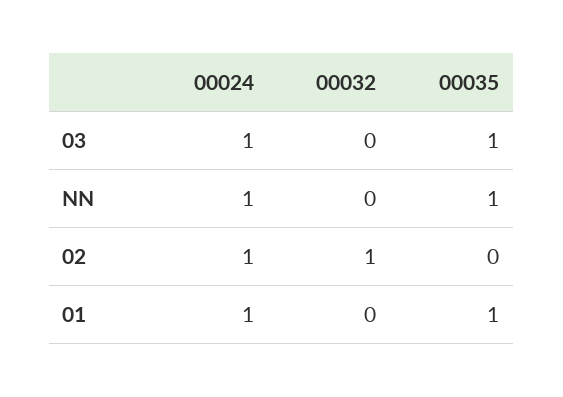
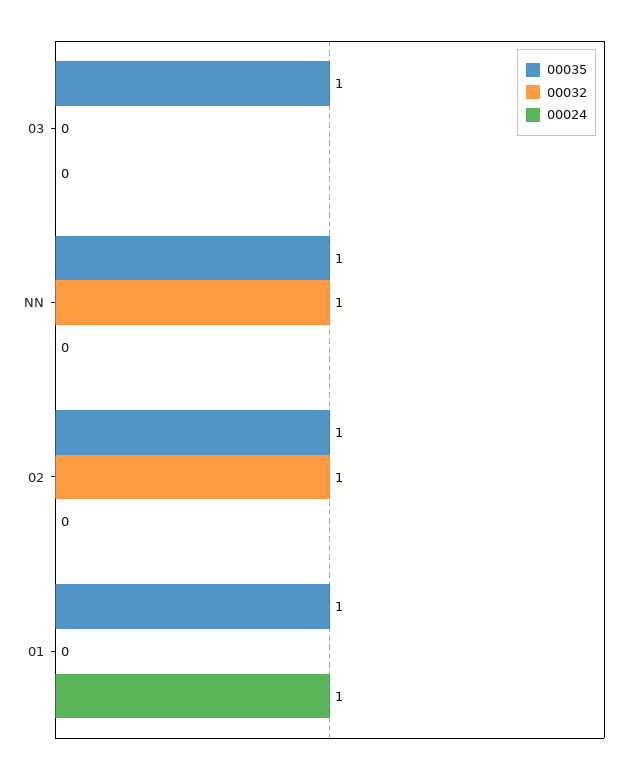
00024, 03: 1 -> 0
00024, NN: 1 -> 0
00032, NN: 0 -> 1
00024, 02: 1 -> 0
00035, 02: 0 -> 1

